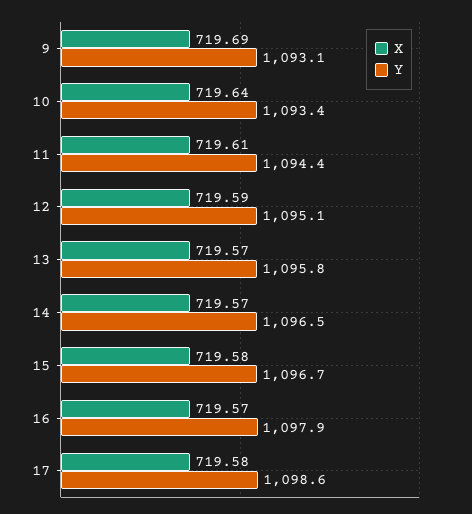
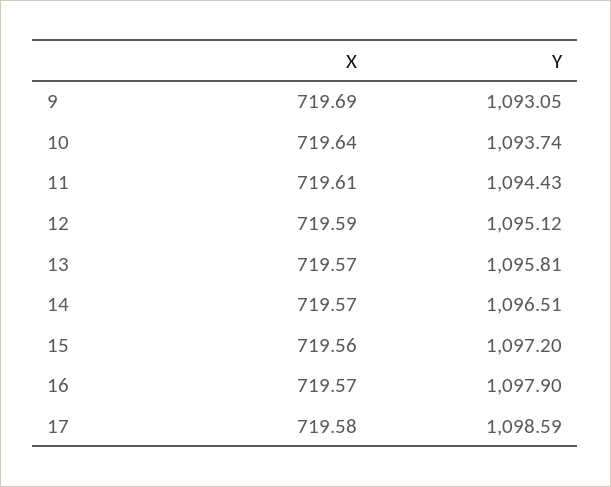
Y, 10: 1093.4 -> 1093.74
X, 15: 719.58 -> 719.56
Y, 15: 1096.7 -> 1097.2

